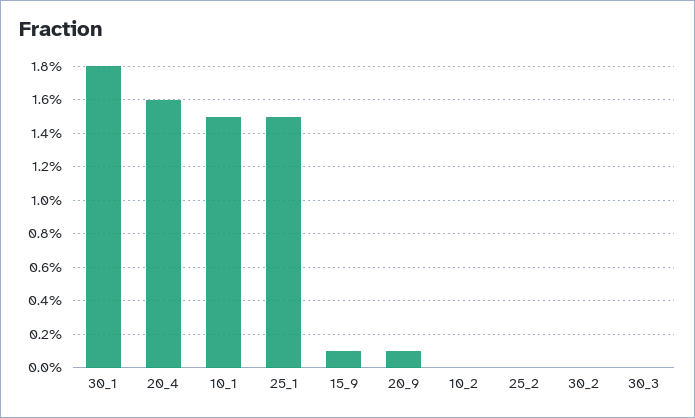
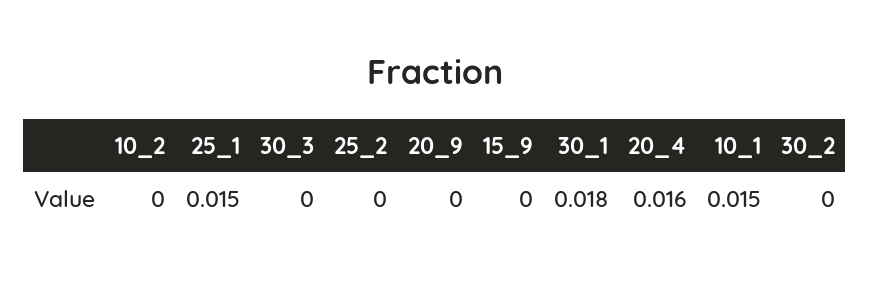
15_9: 0.001 -> 0
20_9: 0.001 -> 0

